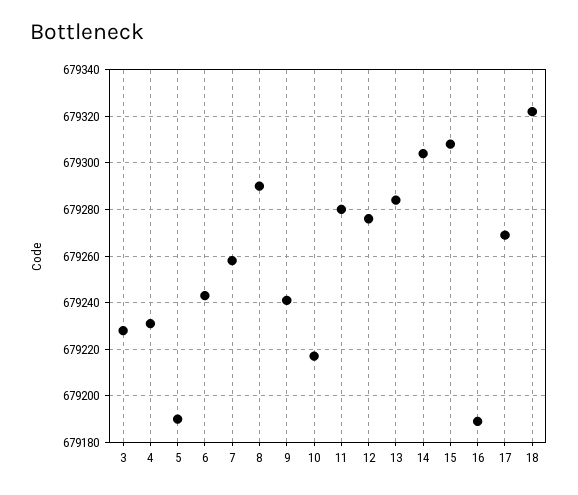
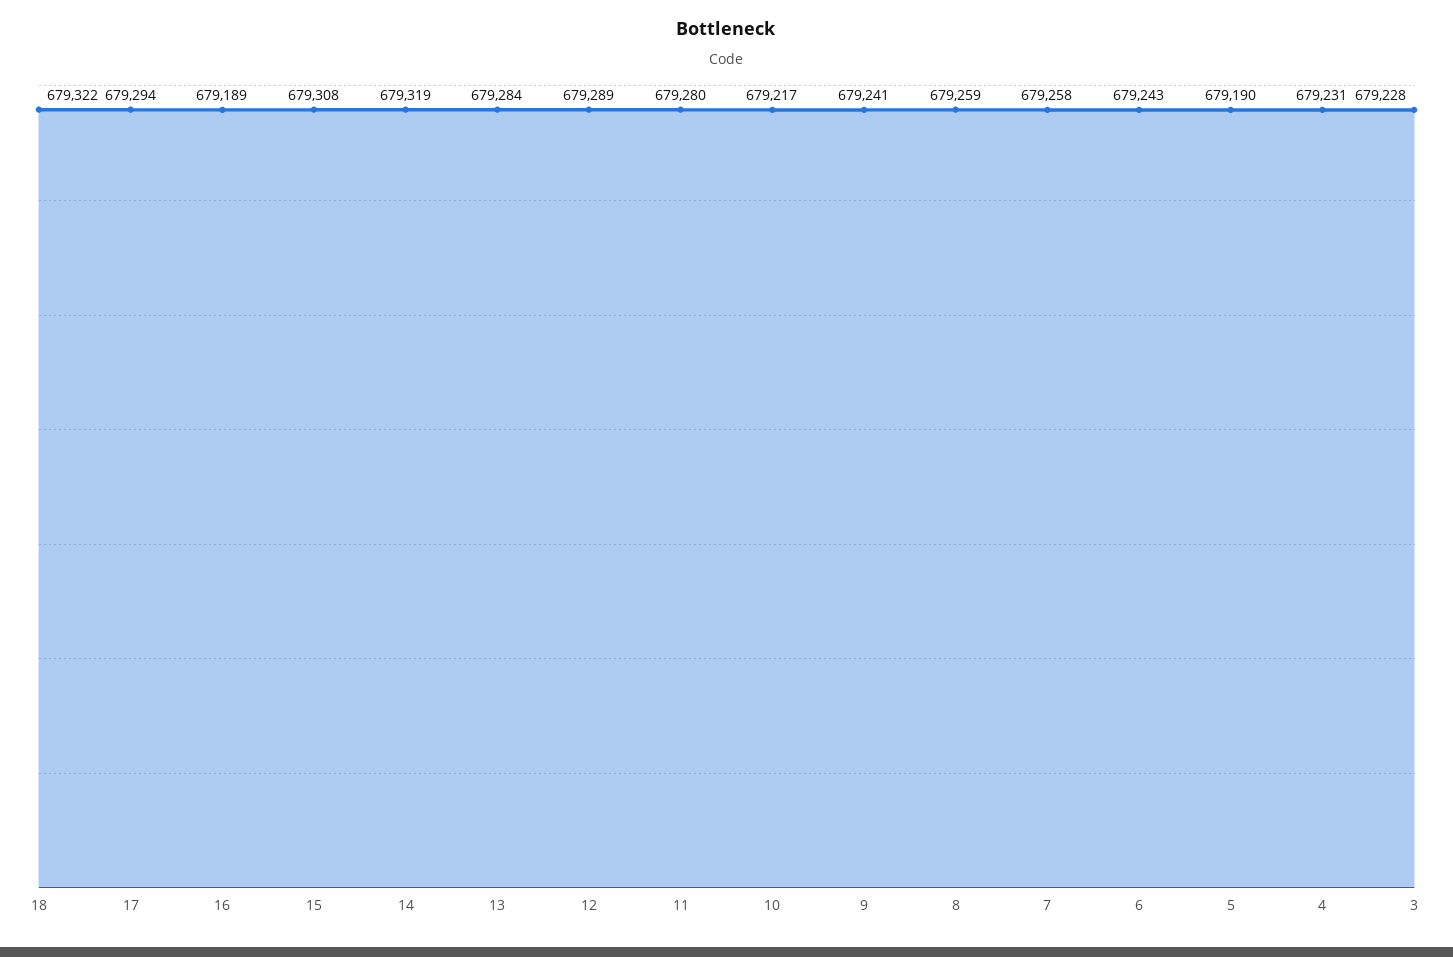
8: 679290 -> 679259
12: 679275 -> 679289
14: 679305 -> 679319
17: 679270 -> 679294

